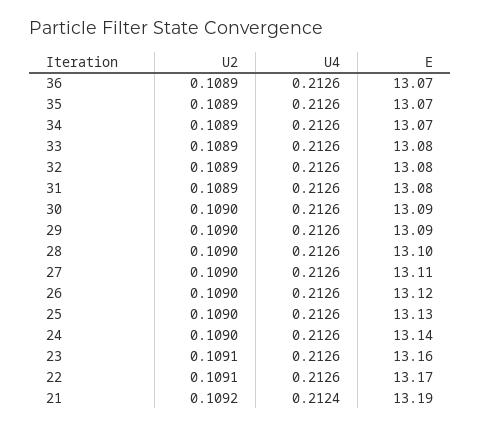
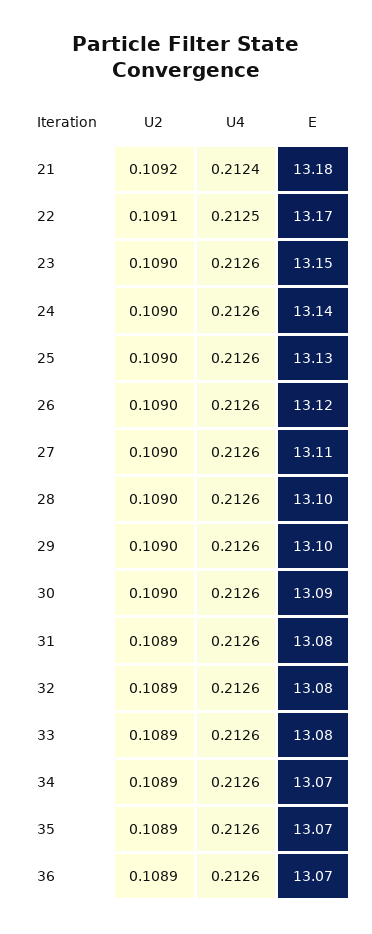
E, 29: 13.09 -> 13.1
U2, 23: 0.1091 -> 0.109
E, 23: 13.16 -> 13.15
U4, 22: 0.2126 -> 0.2125
E, 21: 13.19 -> 13.18

